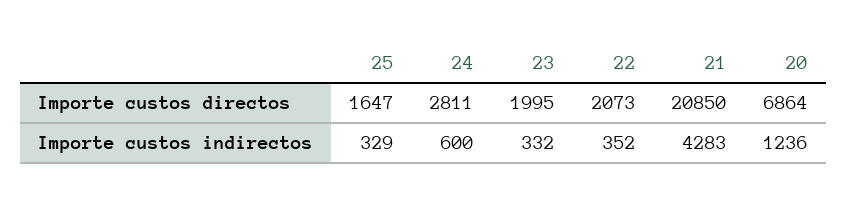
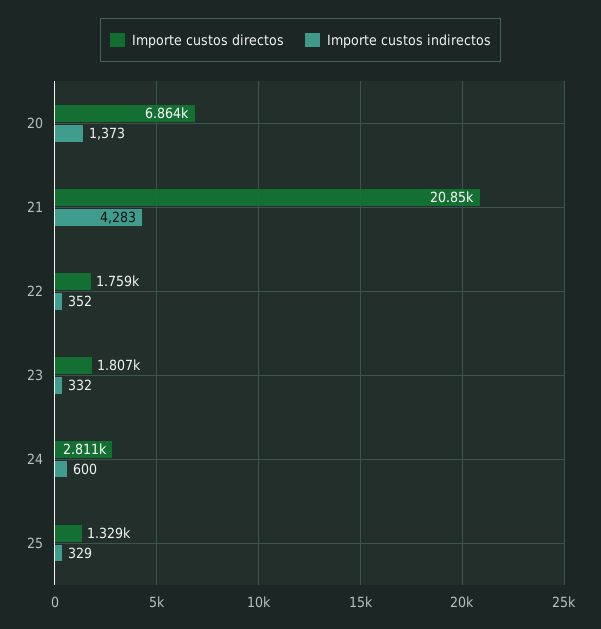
Importe custos directos, 25: 1647 -> 1329
Importe custos directos, 23: 1995 -> 1807
Importe custos directos, 22: 2073 -> 1759
Importe custos indirectos, 20: 1236 -> 1373

